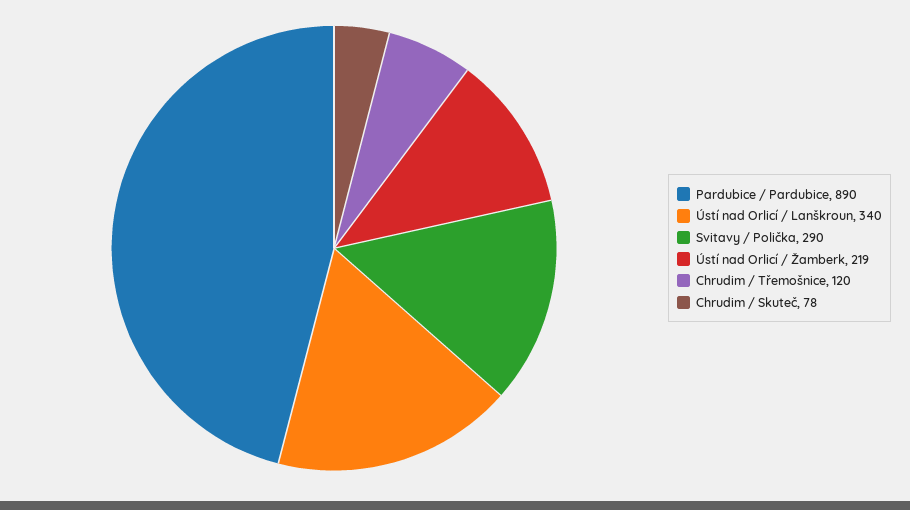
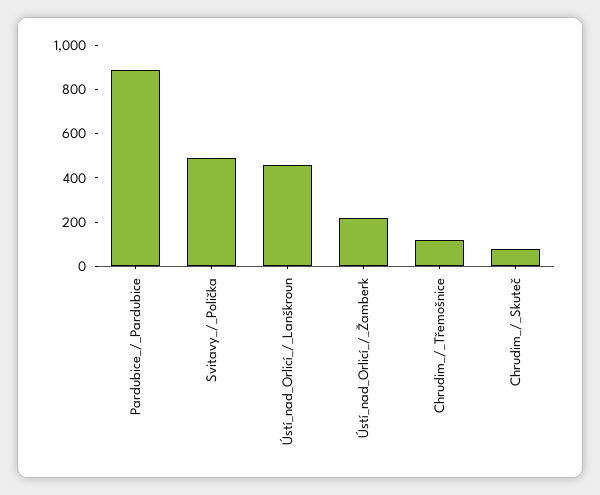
Ústí nad Orlicí / Lanškroun: 340 -> 450
Svitavy / Polička: 290 -> 500

